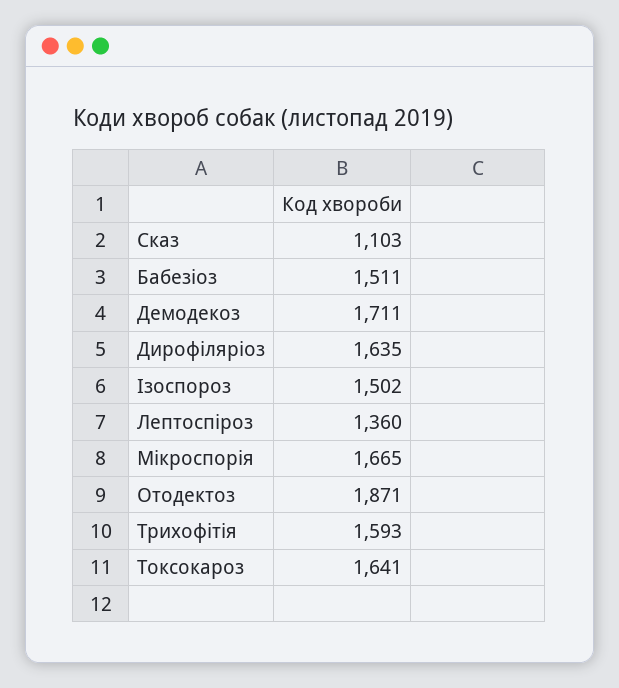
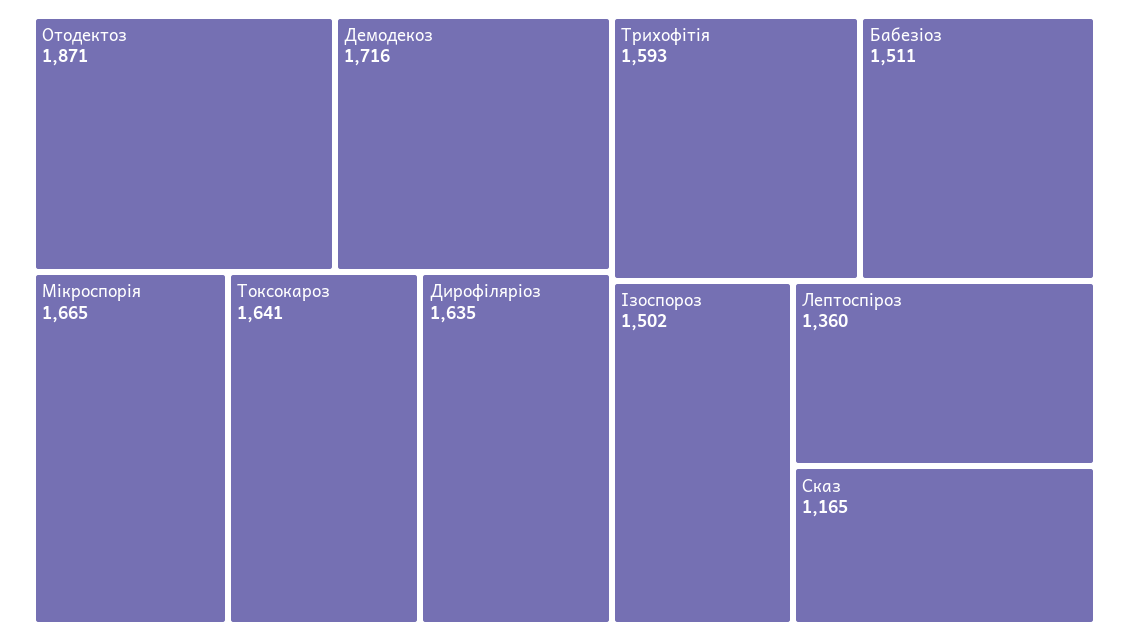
Сказ: 1103 -> 1165
Демодекоз: 1711 -> 1716

